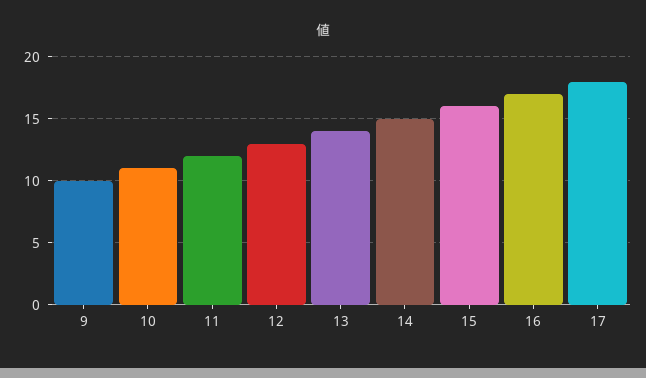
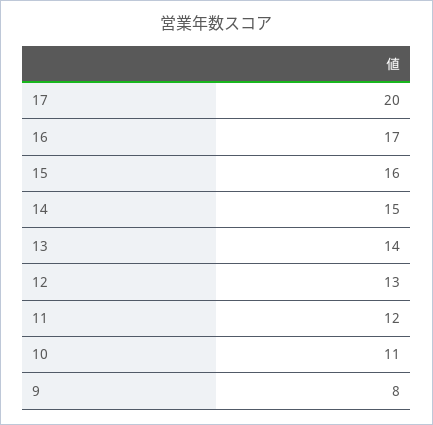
9: 10 -> 8
17: 18 -> 20

